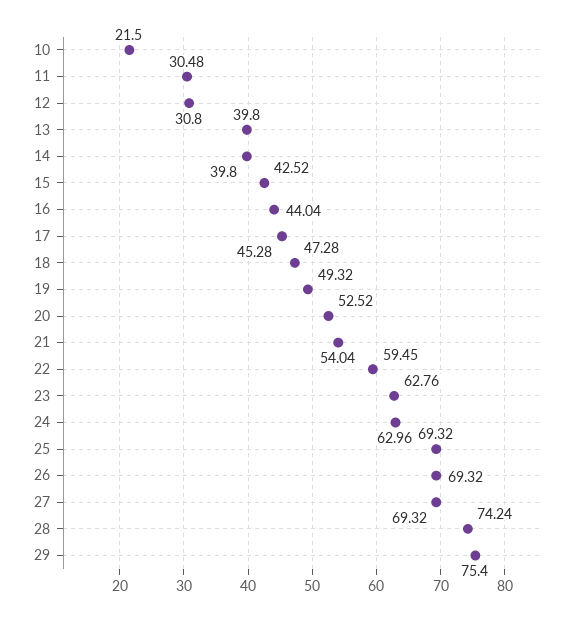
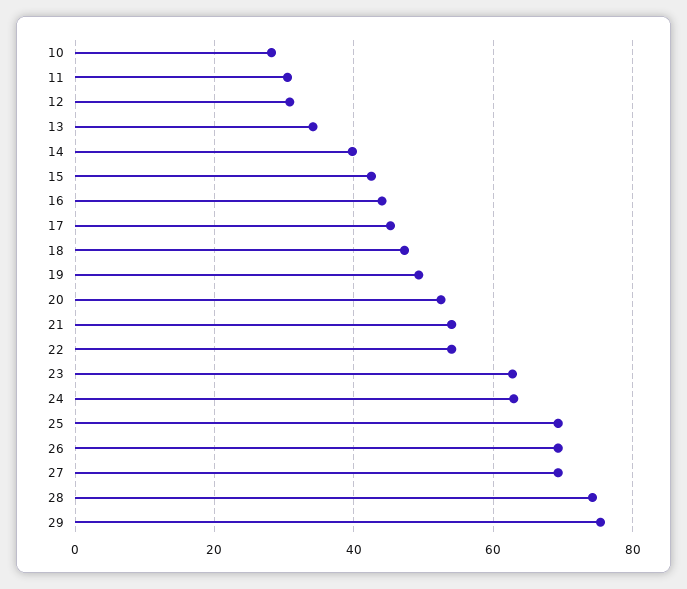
10: 21.5 -> 28
13: 39.8 -> 34
22: 59.45 -> 54

